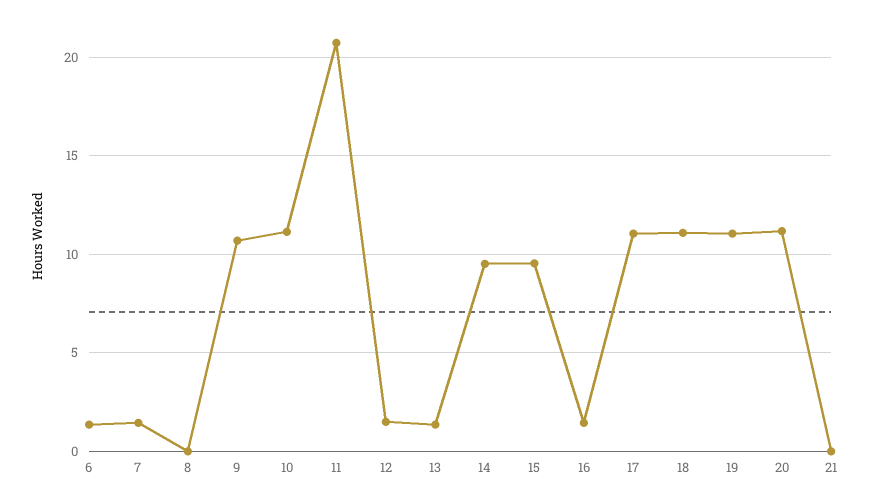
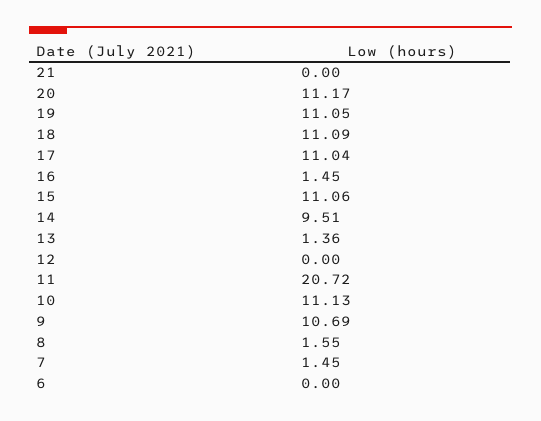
6: 1.5 -> 0
8: 0 -> 1.55
12: 1.5 -> 0
15: 9.5 -> 11.06

